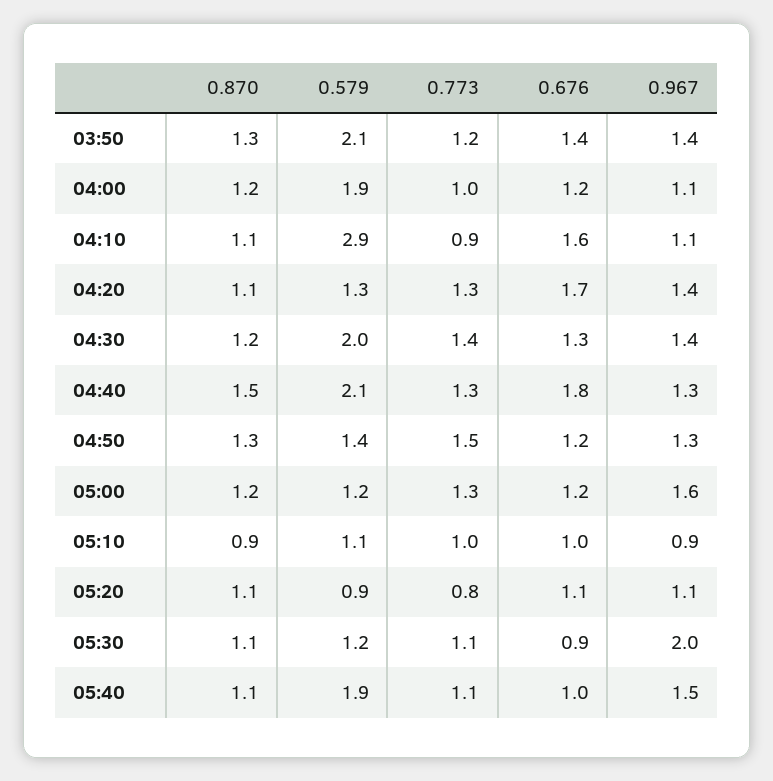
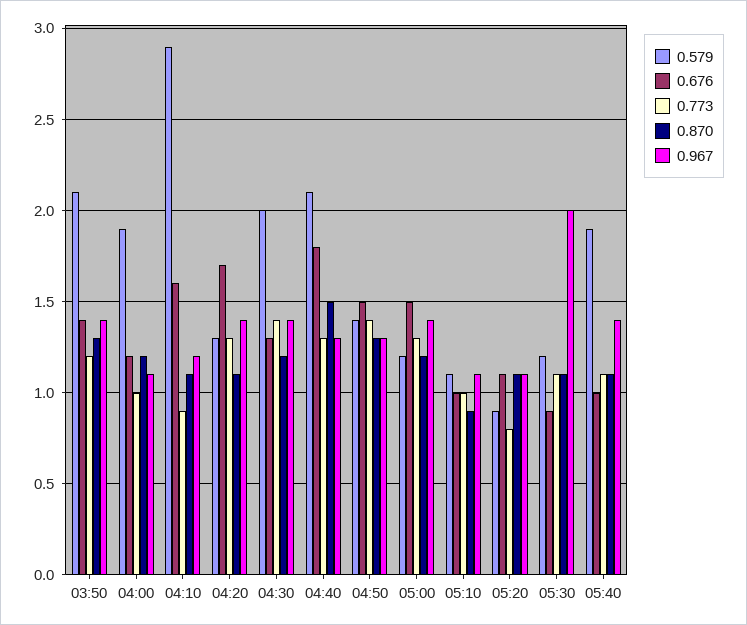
0.967, 04:10: 1.1 -> 1.2
0.773, 04:50: 1.5 -> 1.4
0.676, 04:50: 1.2 -> 1.5
0.676, 05:00: 1.2 -> 1.5
0.967, 05:00: 1.6 -> 1.4
0.967, 05:10: 0.9 -> 1.1
0.967, 05:40: 1.5 -> 1.4

